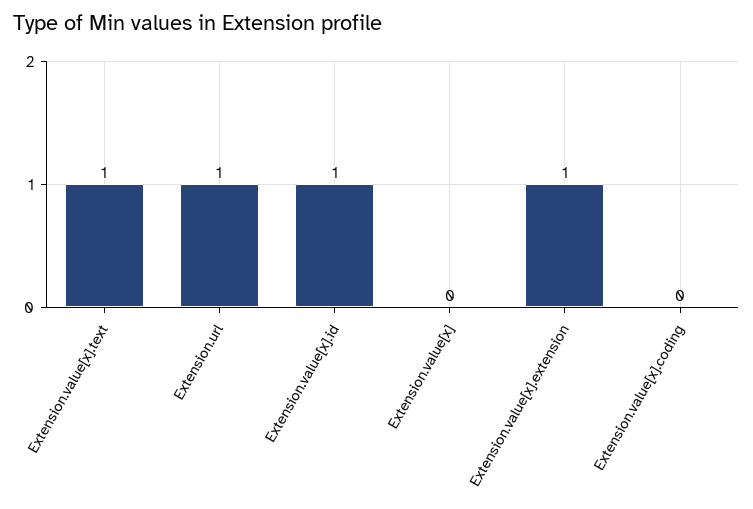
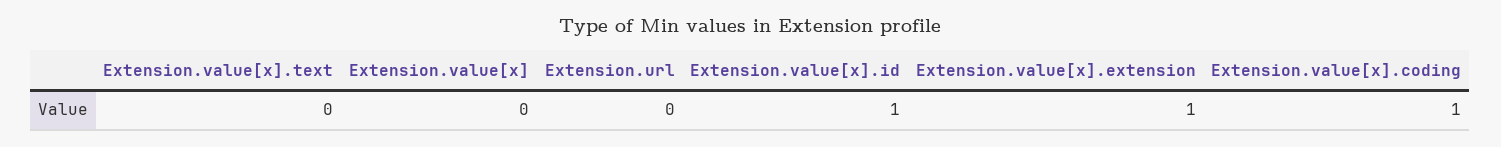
Extension.value[x].text: 1 -> 0
Extension.url: 1 -> 0
Extension.value[x].coding: 0 -> 1

